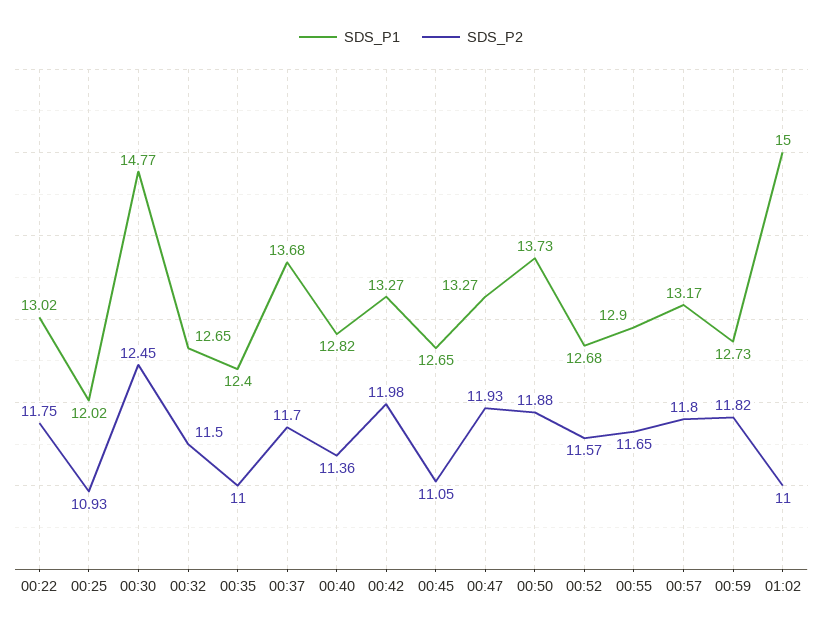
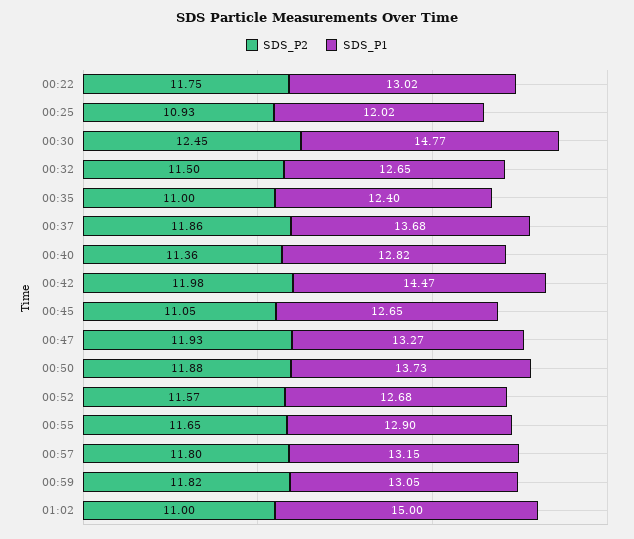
SDS_P2, 00:37: 11.7 -> 11.86
SDS_P1, 00:42: 13.27 -> 14.47
SDS_P1, 00:57: 13.17 -> 13.15
SDS_P1, 00:59: 12.73 -> 13.05

